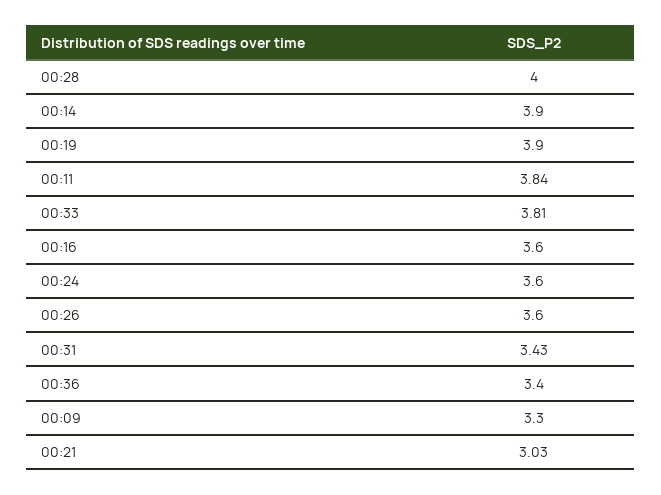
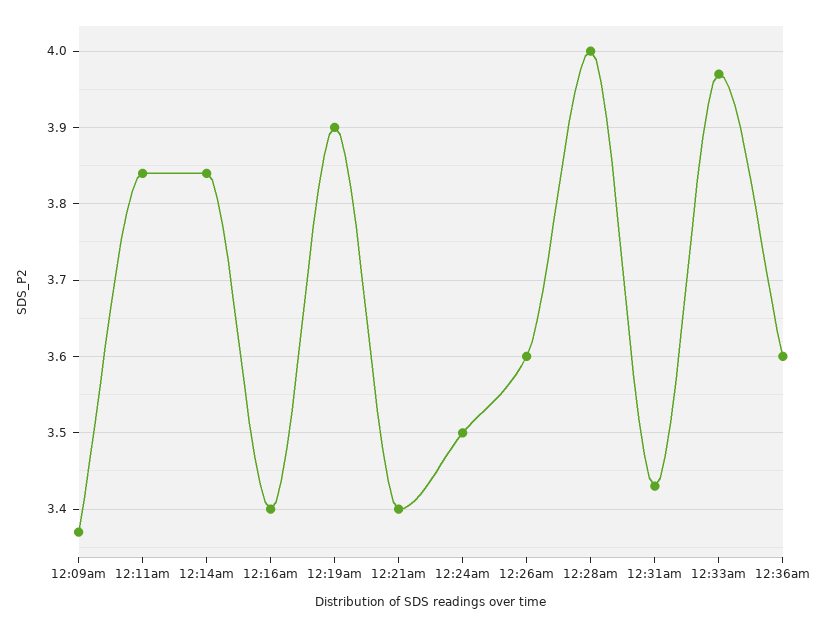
00:14: 3.9 -> 3.84
00:33: 3.81 -> 3.97
00:16: 3.6 -> 3.4
00:24: 3.6 -> 3.5
00:36: 3.4 -> 3.6
00:09: 3.3 -> 3.37
00:21: 3.03 -> 3.4

